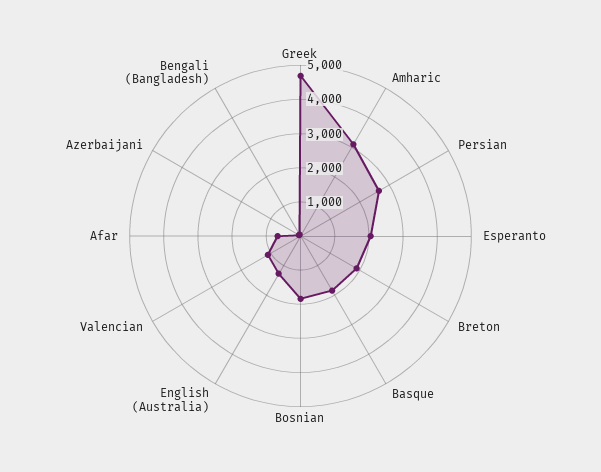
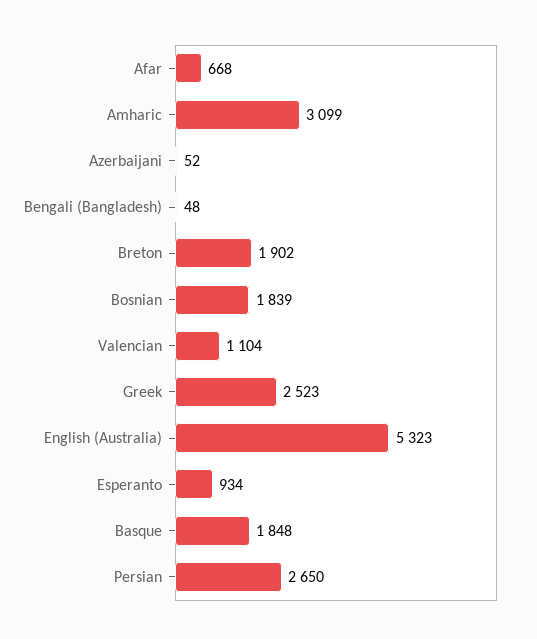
Greek: 4750 -> 2523
Esperanto: 2000 -> 934
English (Australia): 1250 -> 5323

